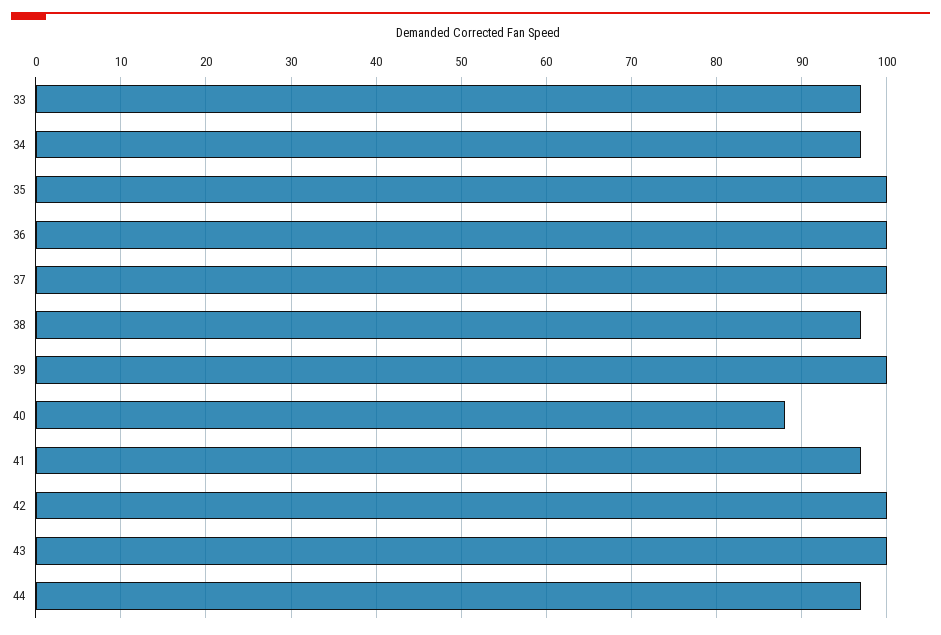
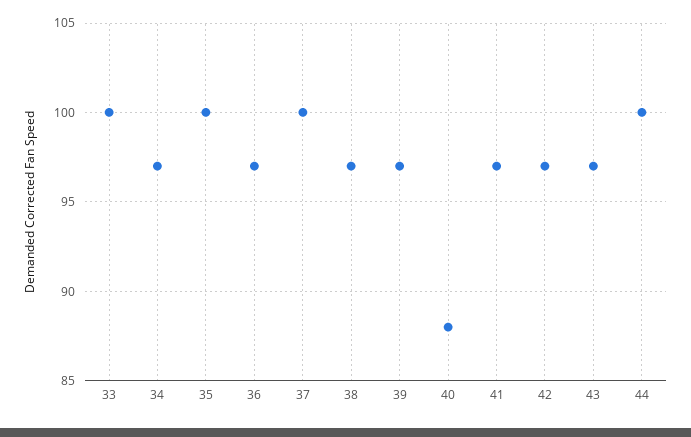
33: 97 -> 100
36: 100 -> 97
39: 100 -> 97
42: 100 -> 97
43: 100 -> 97
44: 97 -> 100

